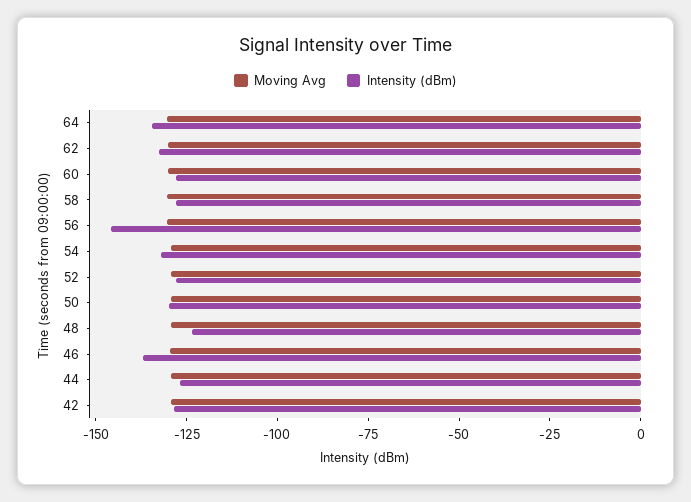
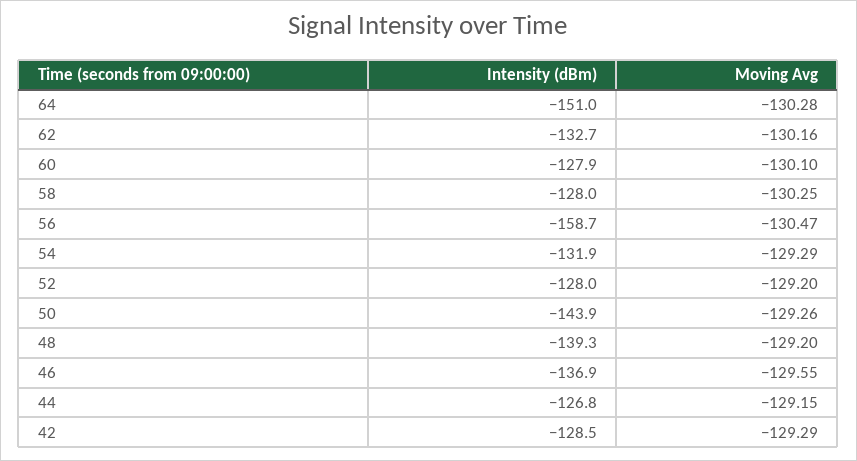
Intensity (dBm), 64: -135 -> -151
Intensity (dBm), 56: -145 -> -158.7
Intensity (dBm), 50: -130 -> -143.9
Intensity (dBm), 48: -125 -> -139.3

